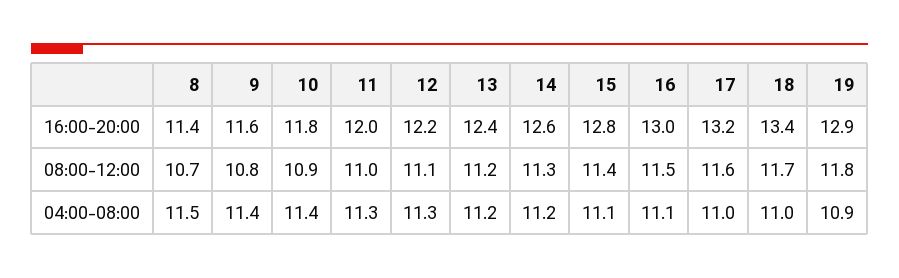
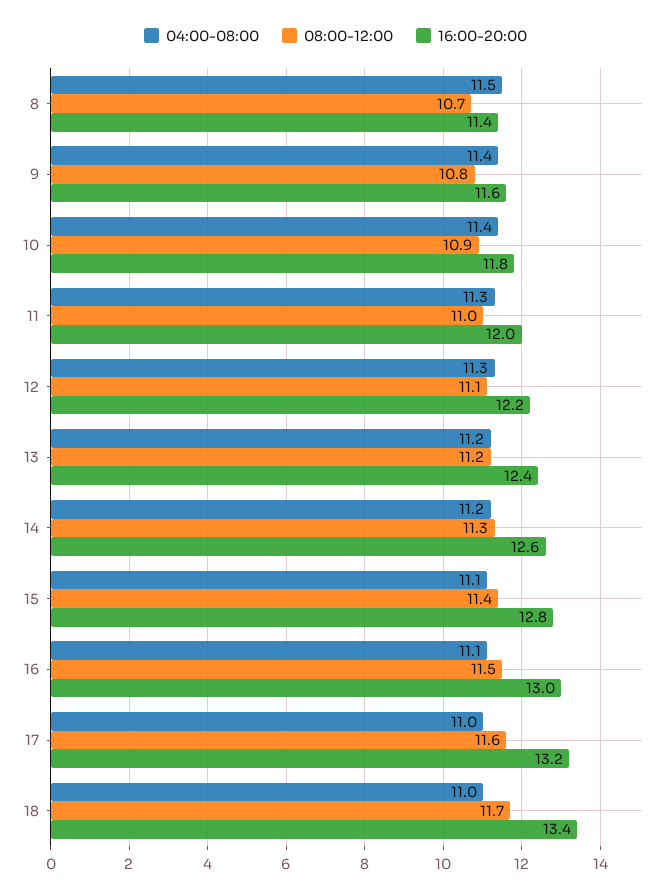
16:00-20:00, 19: 12.9 -> none
08:00-12:00, 19: 11.8 -> none
04:00-08:00, 19: 10.9 -> none

